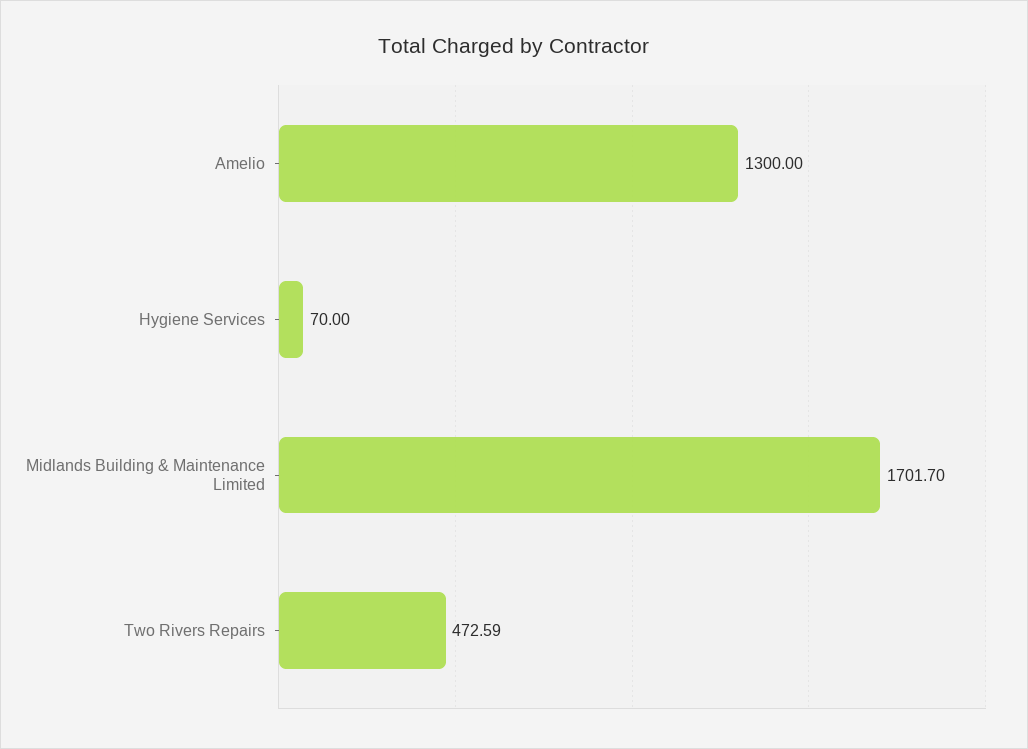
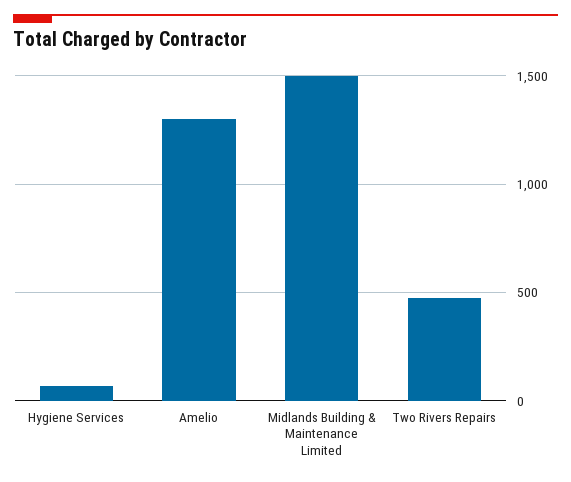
Midlands Building & Maintenance Limited: 1701.7 -> 1500

